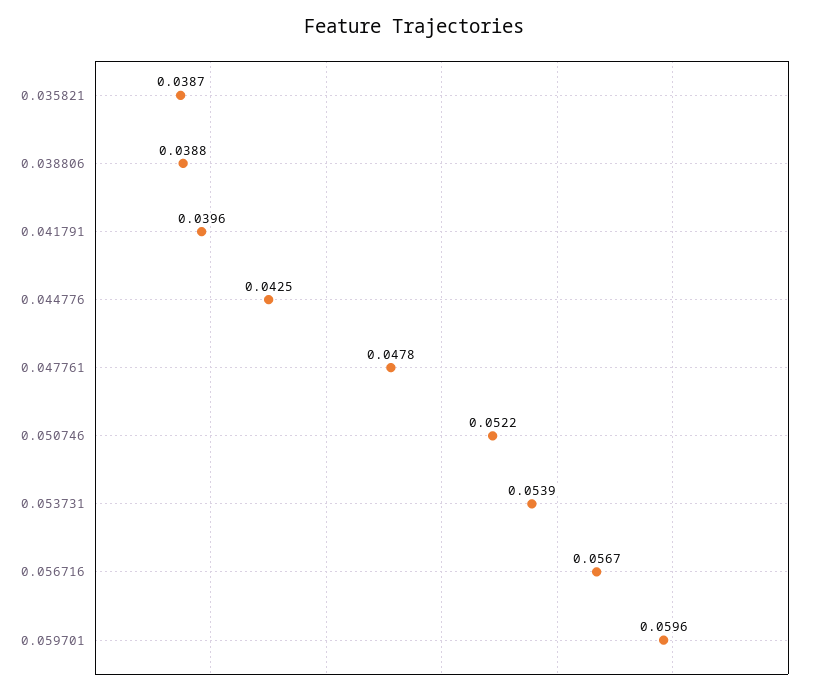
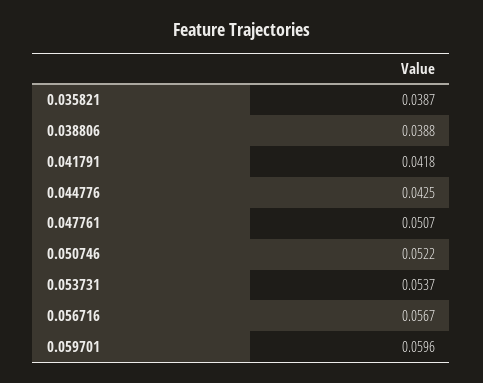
0.041791: 0.0396 -> 0.0418
0.047761: 0.0478 -> 0.0507
0.053731: 0.0539 -> 0.0537

